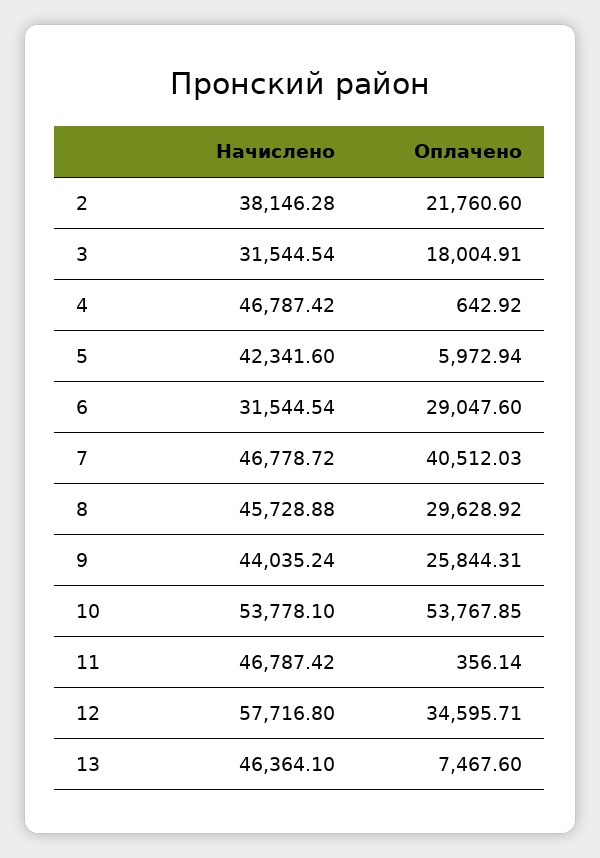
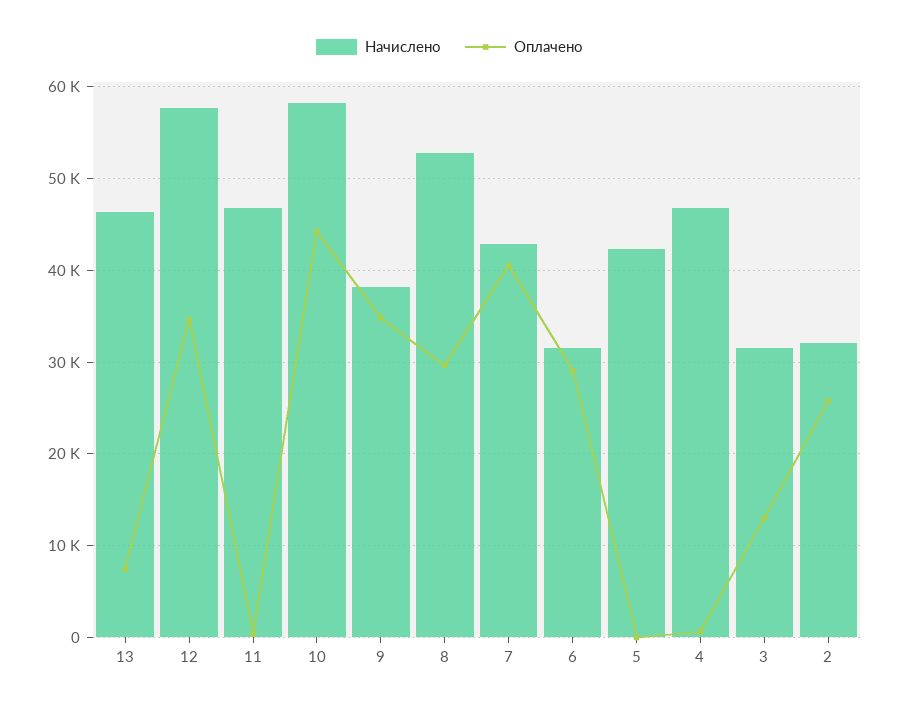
Начислено, 2: 38146.28 -> 32000
Оплачено, 2: 21760.6 -> 26000
Оплачено, 3: 18004.91 -> 13000
Оплачено, 5: 5972.94 -> 0
Начислено, 7: 46778.72 -> 43000
Начислено, 8: 45728.88 -> 53000
Начислено, 9: 44035.24 -> 38000
Оплачено, 9: 25844.31 -> 35000
Начислено, 10: 53778.1 -> 58000
Оплачено, 10: 53767.85 -> 44000

